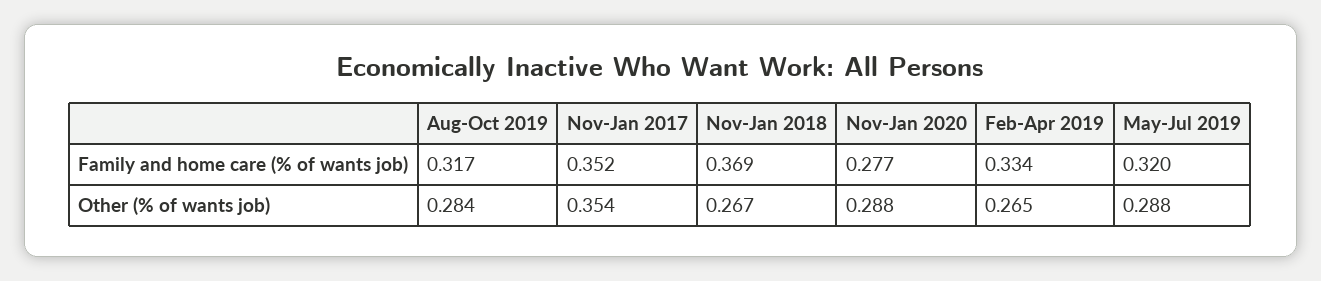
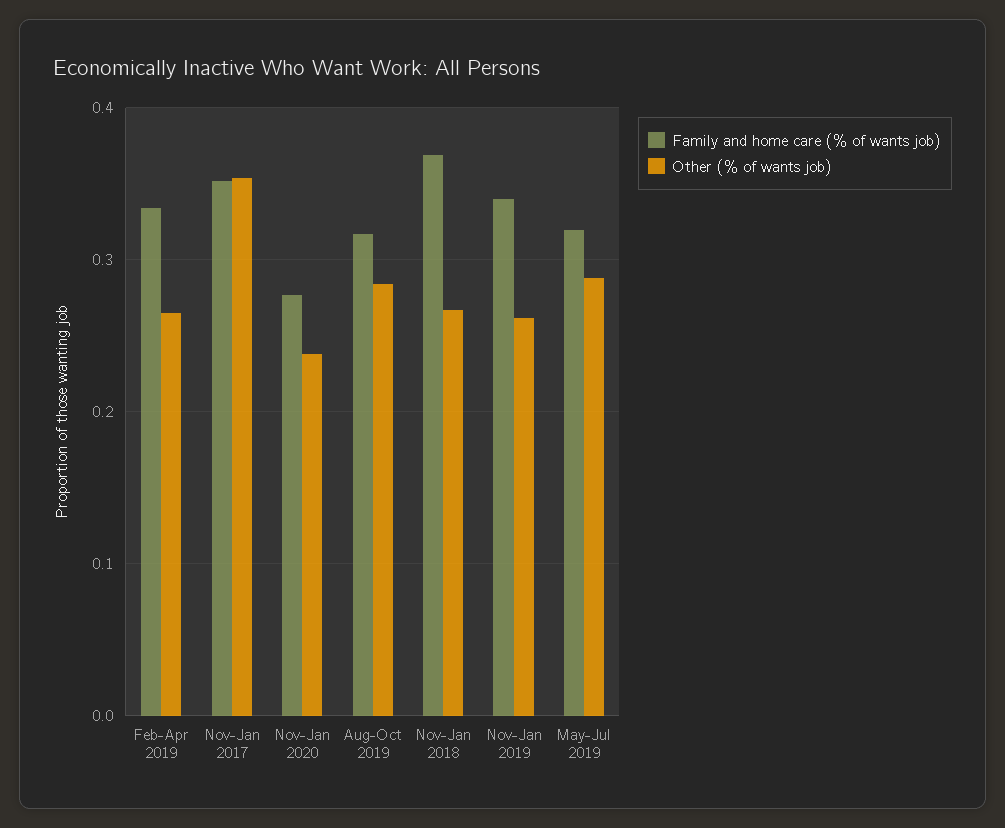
Other (% of wants job), Nov-Jan 2020: 0.288 -> 0.24
Family and home care (% of wants job), Nov-Jan 2019: none -> 0.34
Other (% of wants job), Nov-Jan 2019: none -> 0.26

